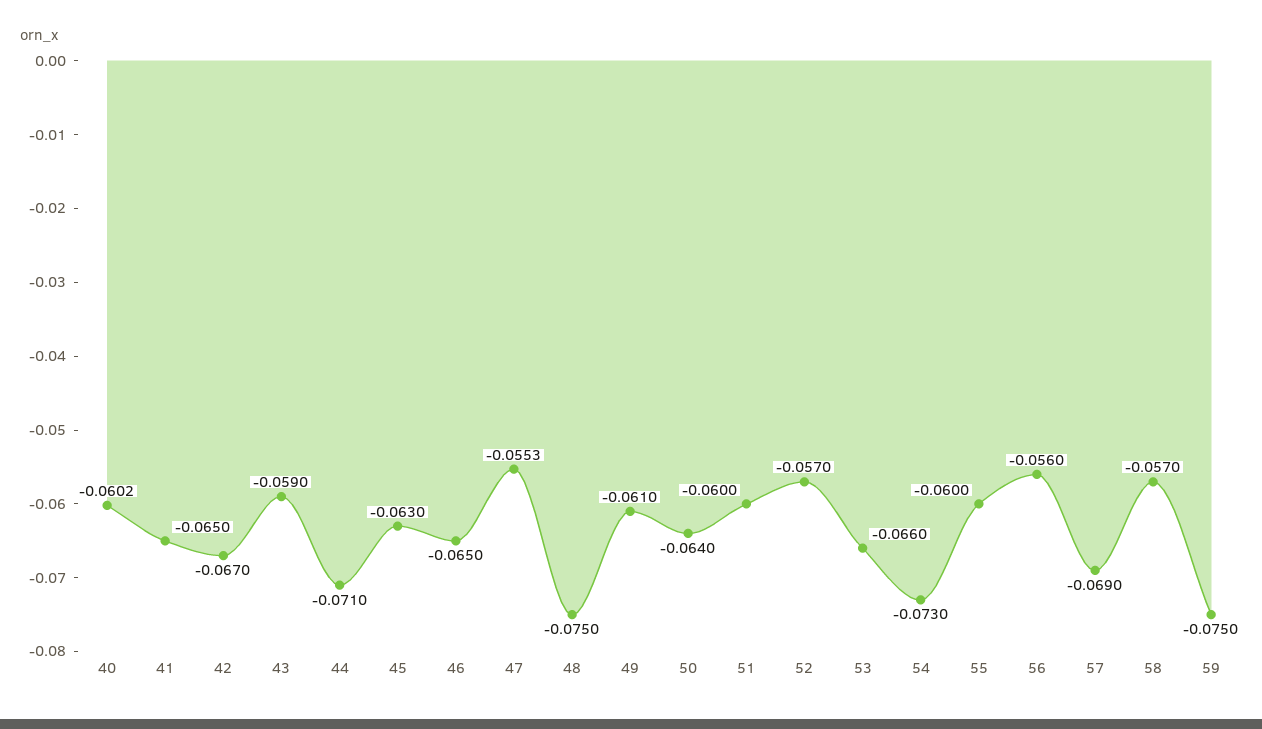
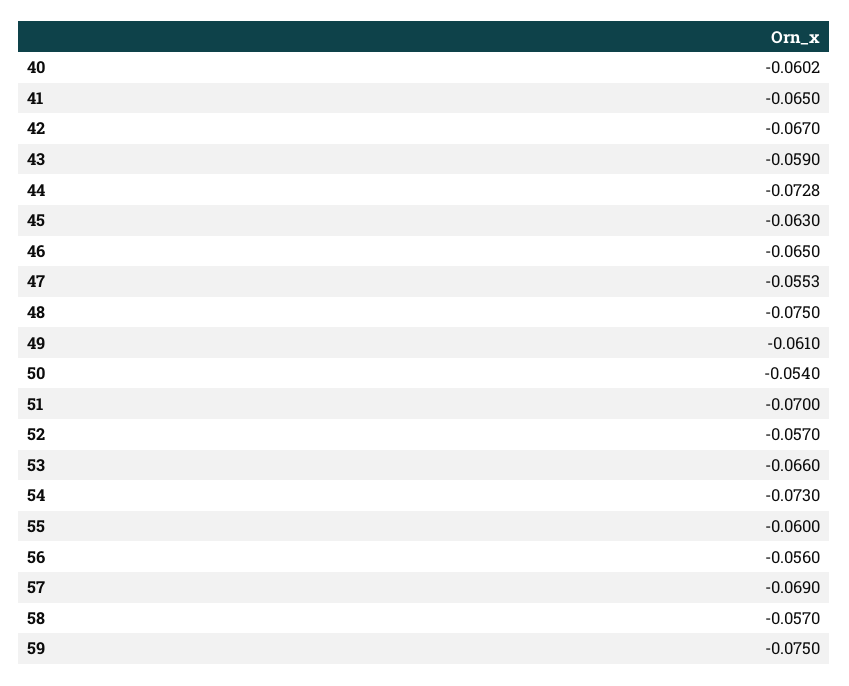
44: -0.071 -> -0.0728
50: -0.064 -> -0.054
51: -0.06 -> -0.07

